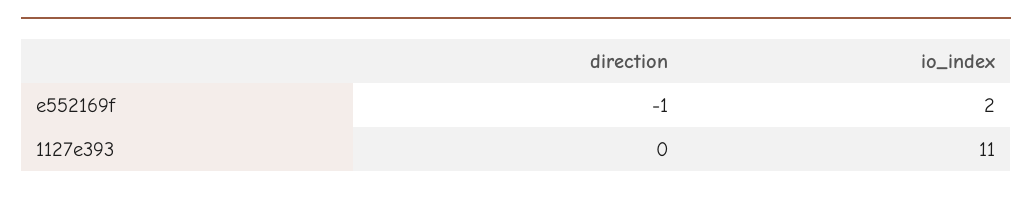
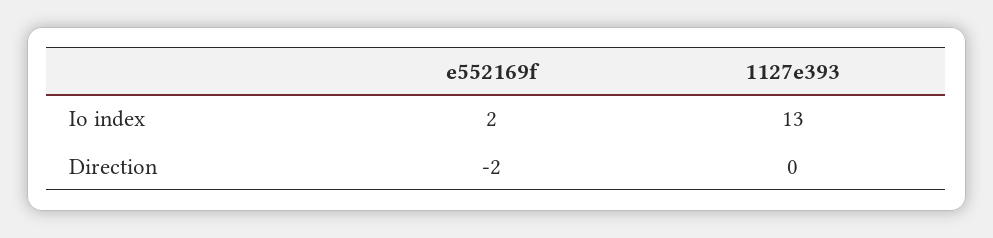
direction, e552169f: -1 -> -2
io_index, 1127e393: 11 -> 13

